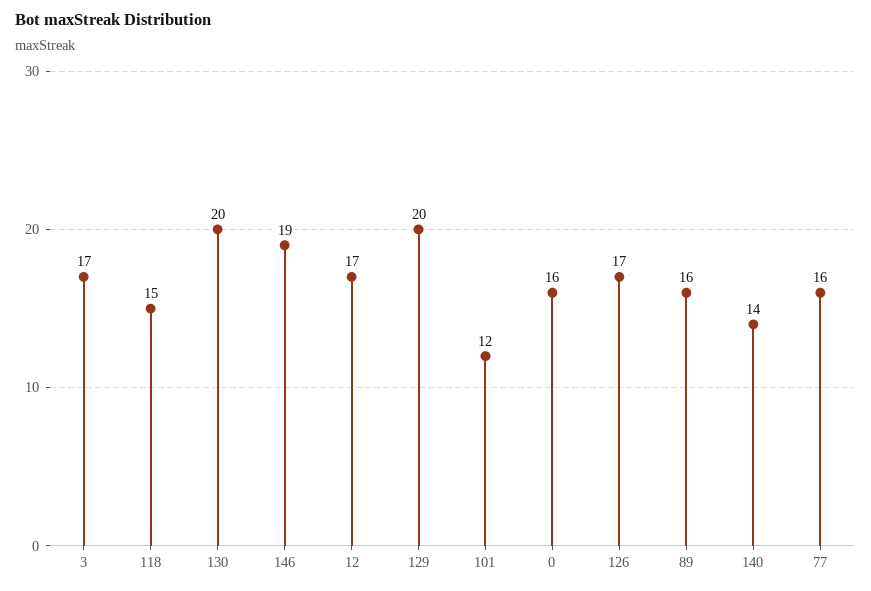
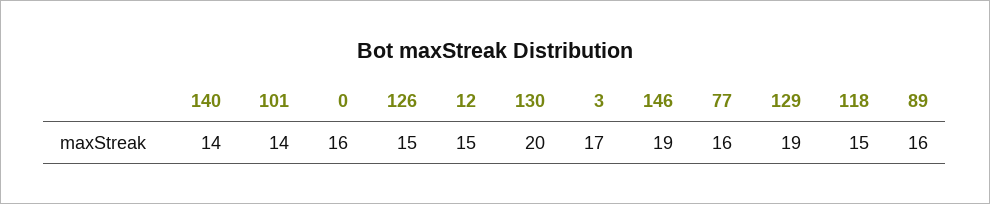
12: 17 -> 15
129: 20 -> 19
101: 12 -> 14
126: 17 -> 15

